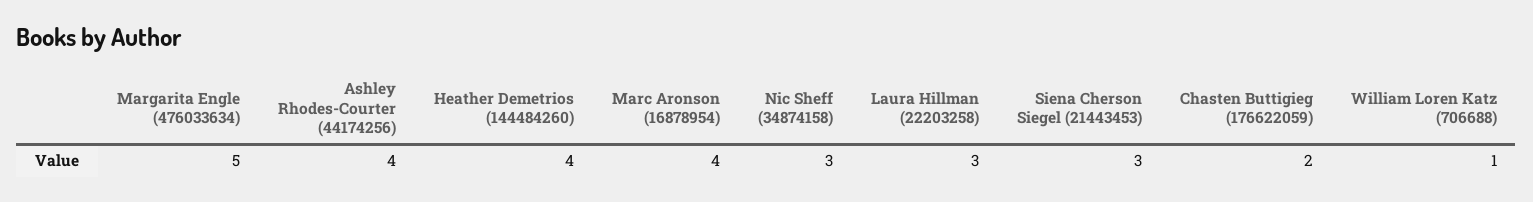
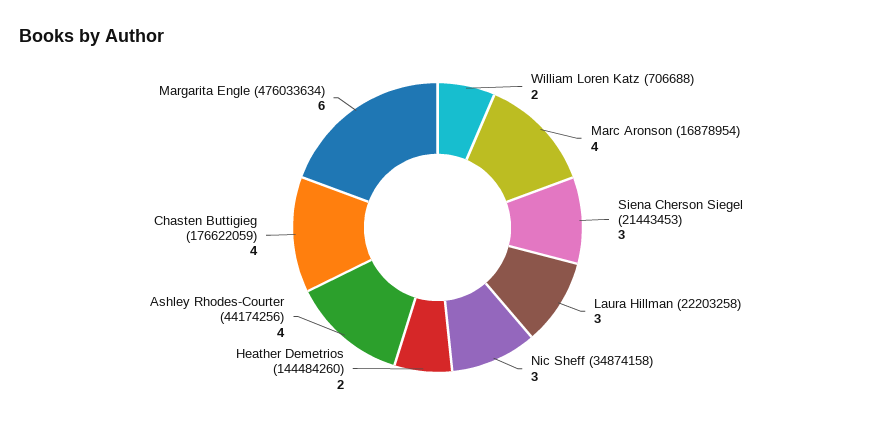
Margarita Engle (476033634): 5 -> 6
Heather Demetrios (144484260): 4 -> 2
Chasten Buttigieg (176622059): 2 -> 4
William Loren Katz (706688): 1 -> 2

